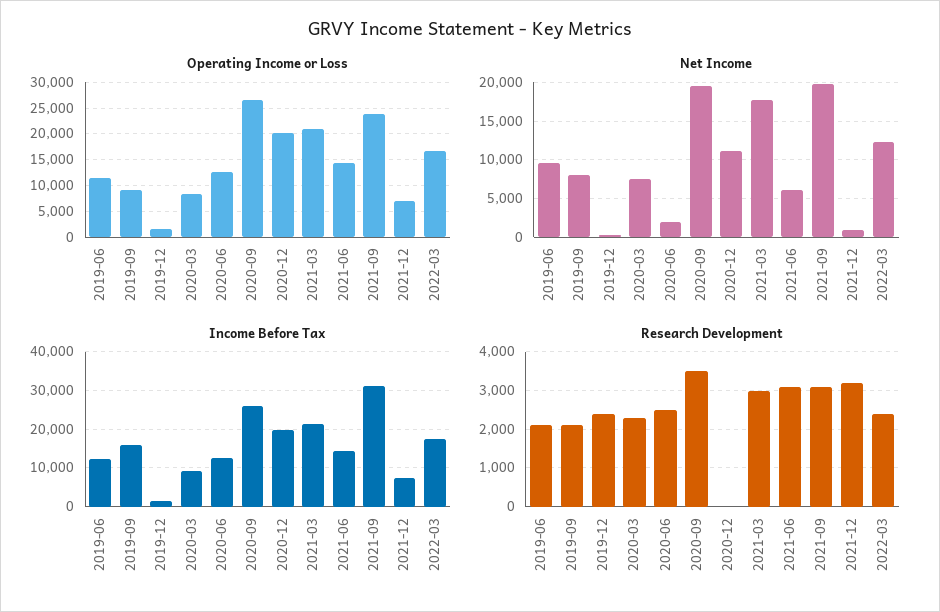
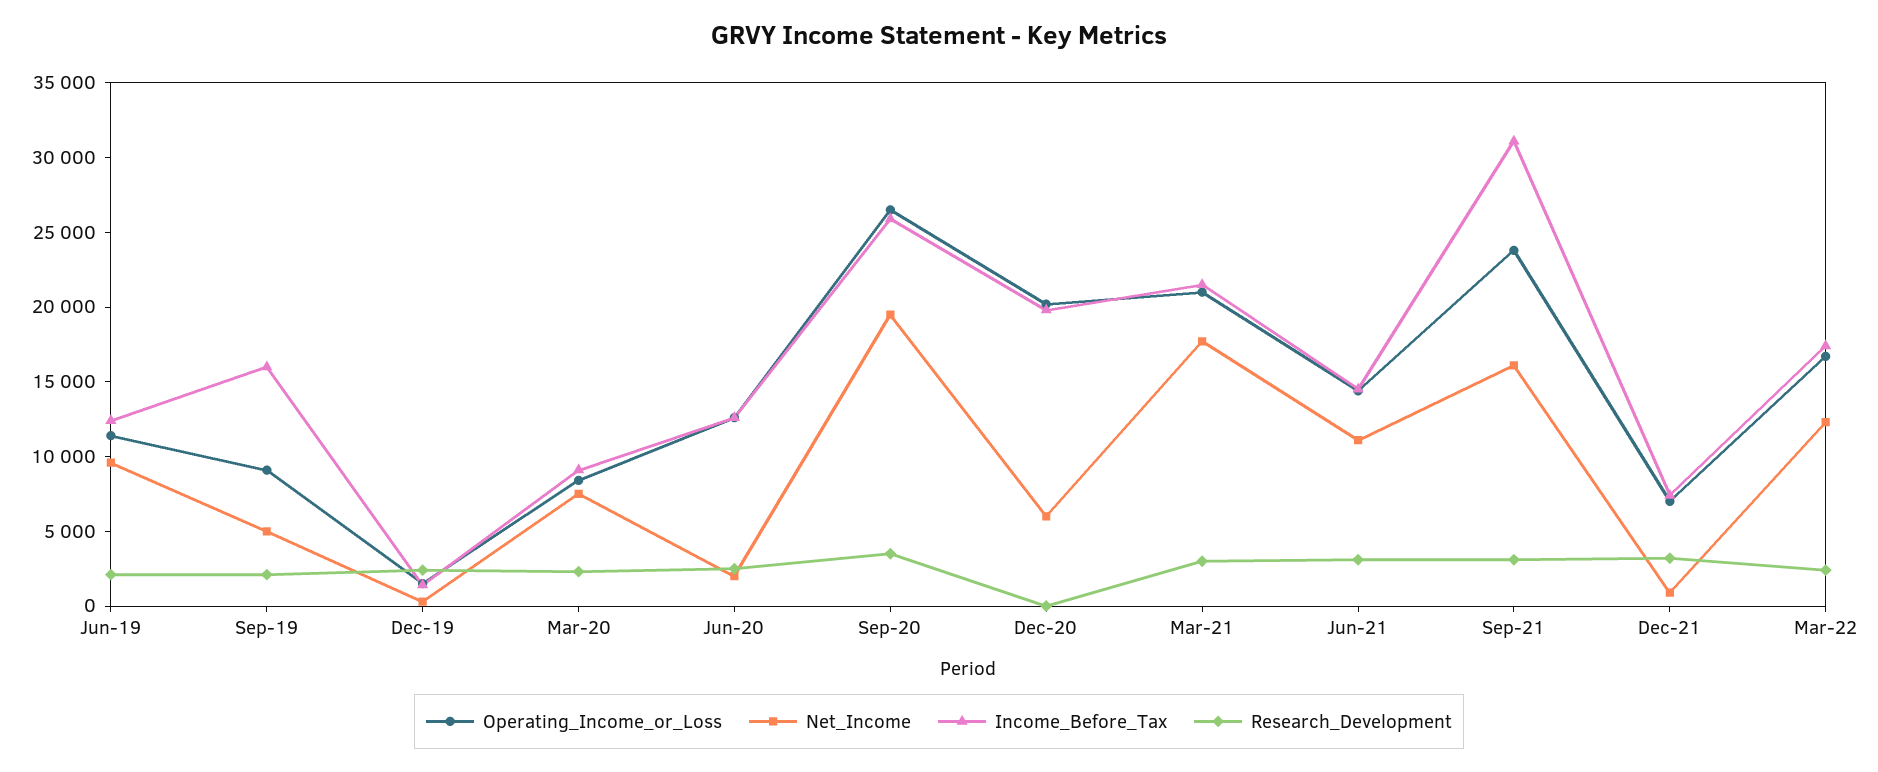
Net Income, 2019-09: 8000 -> 5000
Net Income, 2020-12: 11000 -> 6000
Net Income, 2021-06: 6000 -> 11000
Net Income, 2021-09: 20000 -> 16000

